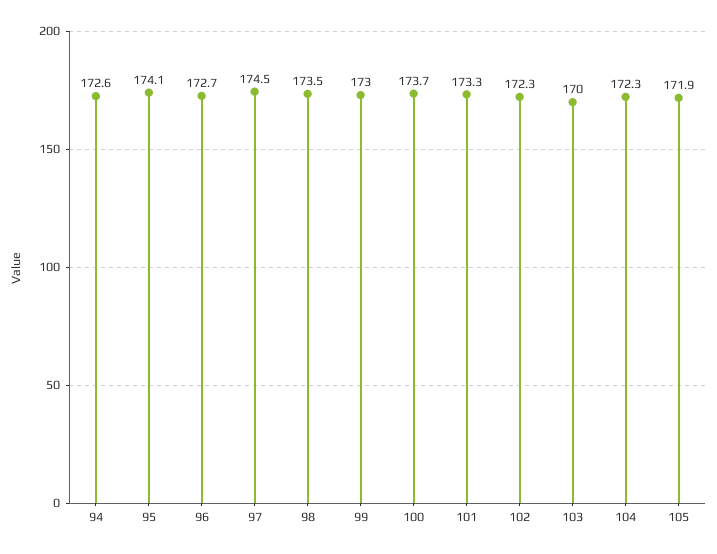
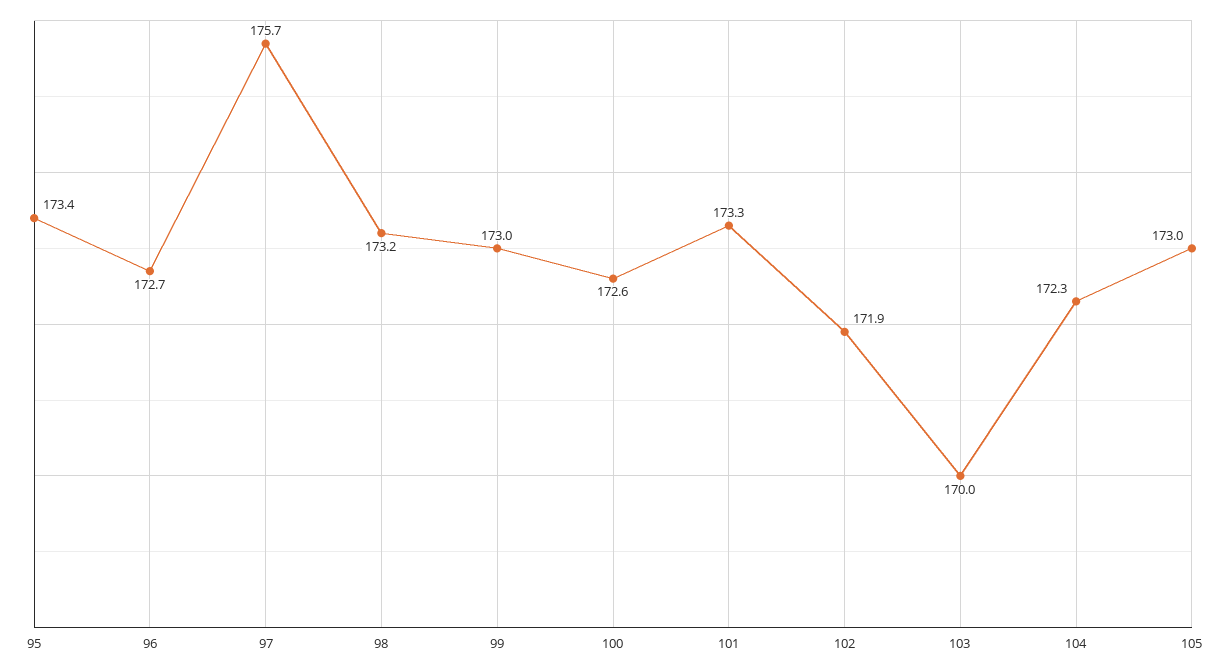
94: 172.6 -> none
95: 174.1 -> 173.4
97: 174.5 -> 175.7
98: 173.5 -> 173.2
100: 173.7 -> 172.6
102: 172.3 -> 171.9
105: 171.9 -> 173

